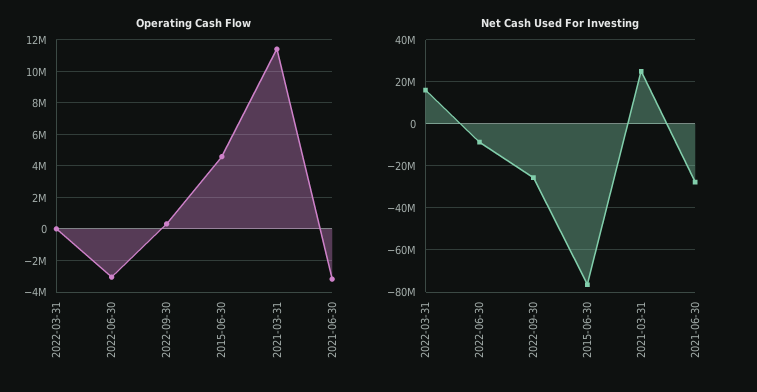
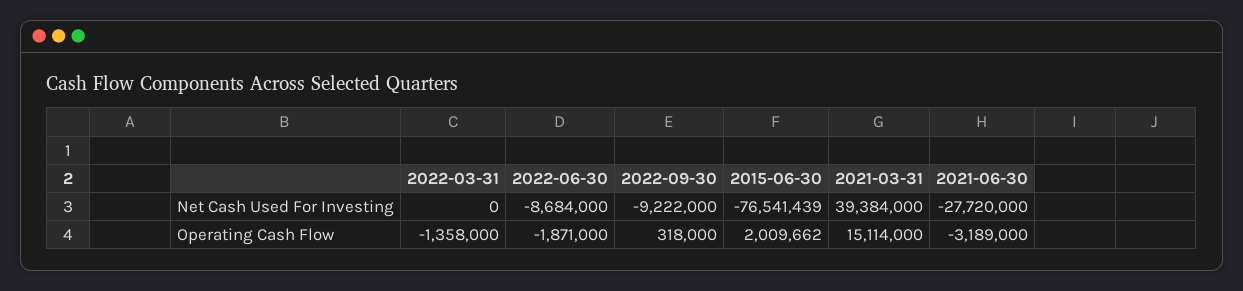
Operating Cash Flow, 2022-03-31: 0 -> -1358000
Operating Cash Flow, 2022-06-30: -3000000 -> -1871000
Operating Cash Flow, 2015-06-30: 4500000 -> 2009662
Operating Cash Flow, 2021-03-31: 11500000 -> 15114000
Net Cash Used For Investing, 2022-03-31: 15000000 -> 0
Net Cash Used For Investing, 2022-09-30: -25000000 -> -9222000
Net Cash Used For Investing, 2021-03-31: 25000000 -> 39384000

